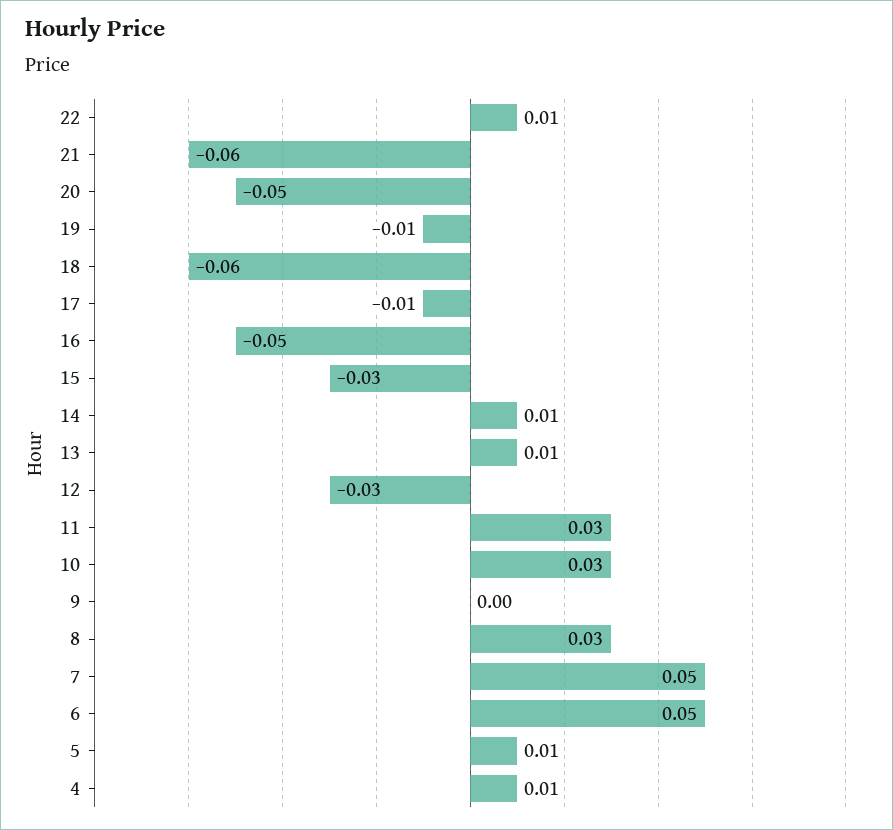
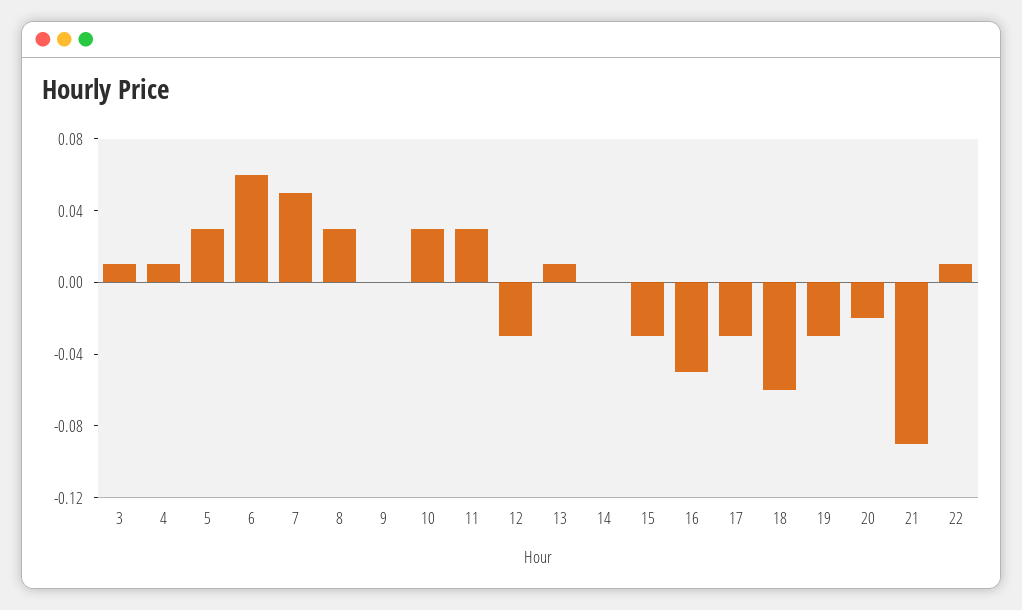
21: -0.06 -> -0.09
20: -0.05 -> -0.02
19: -0.01 -> -0.03
17: -0.01 -> -0.03
14: 0.01 -> 0
6: 0.05 -> 0.06
5: 0.01 -> 0.03
3: none -> 0.01

